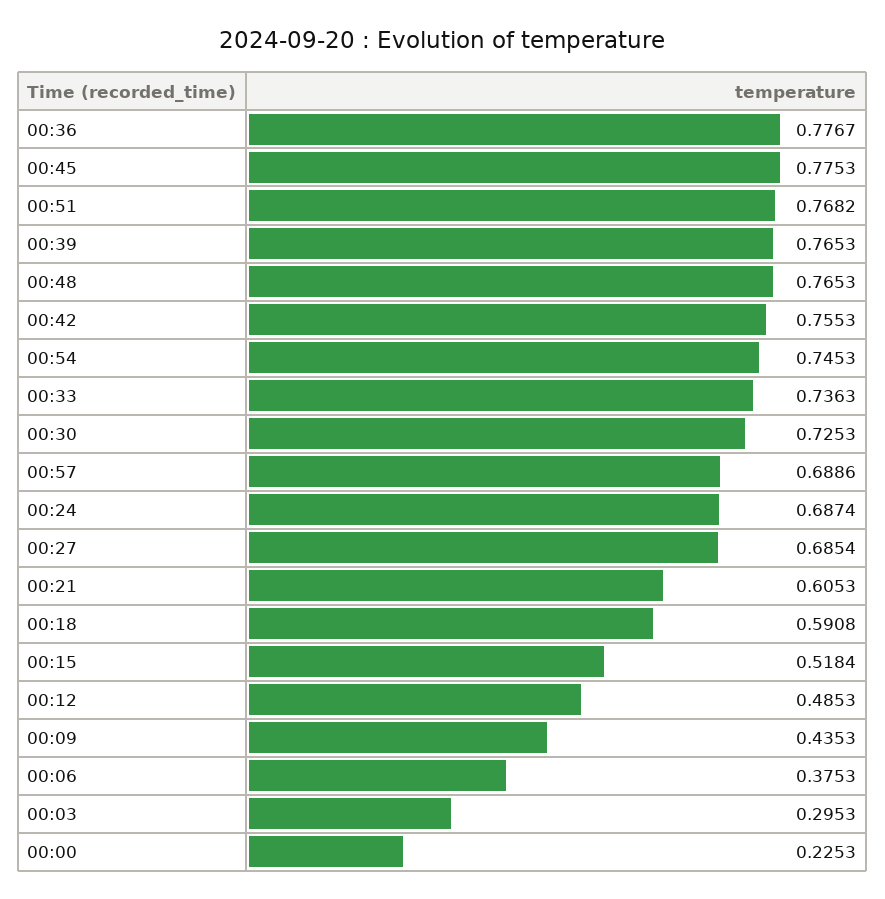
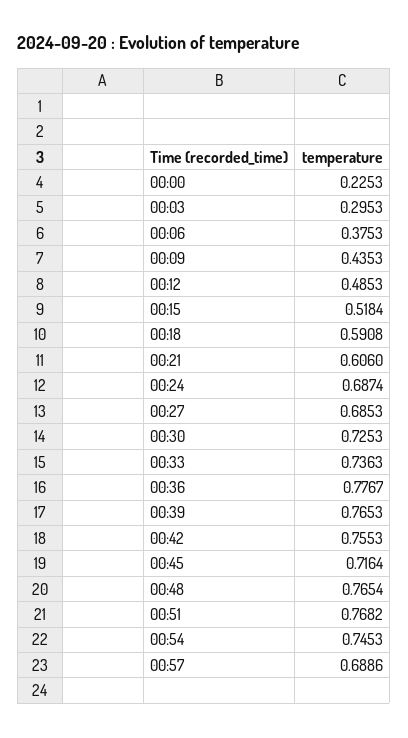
00:45: 0.7753 -> 0.7164
00:48: 0.7653 -> 0.7654
00:27: 0.6854 -> 0.6853
00:21: 0.6053 -> 0.606

